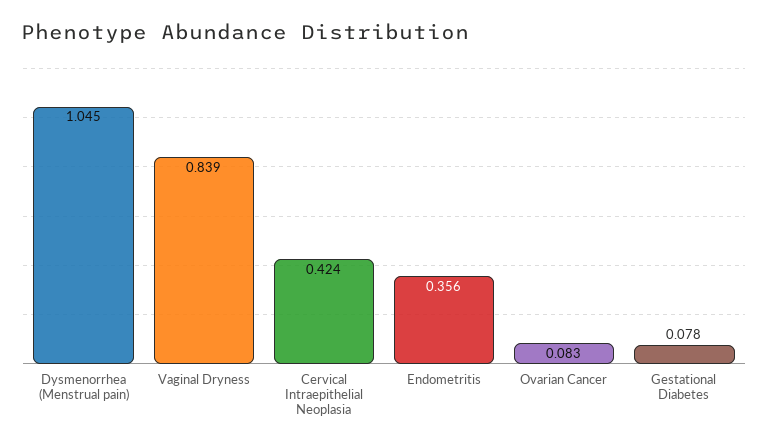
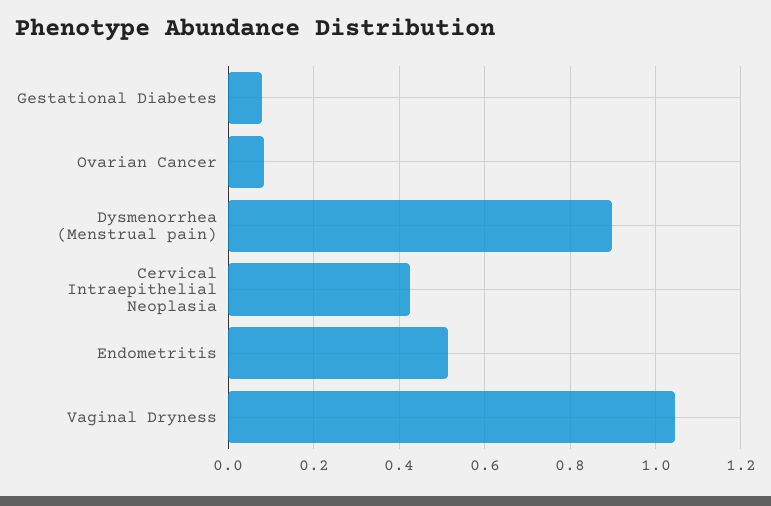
Dysmenorrhea (Menstrual pain): 1.045 -> 0.9
Vaginal Dryness: 0.839 -> 1.04
Endometritis: 0.356 -> 0.52

